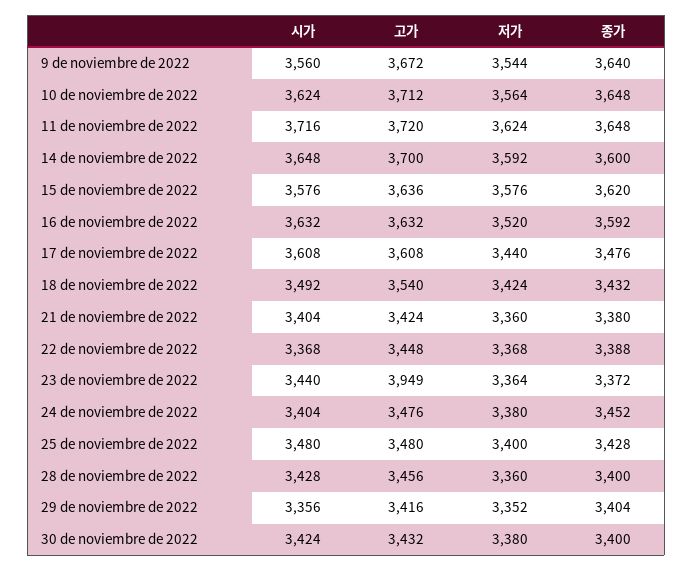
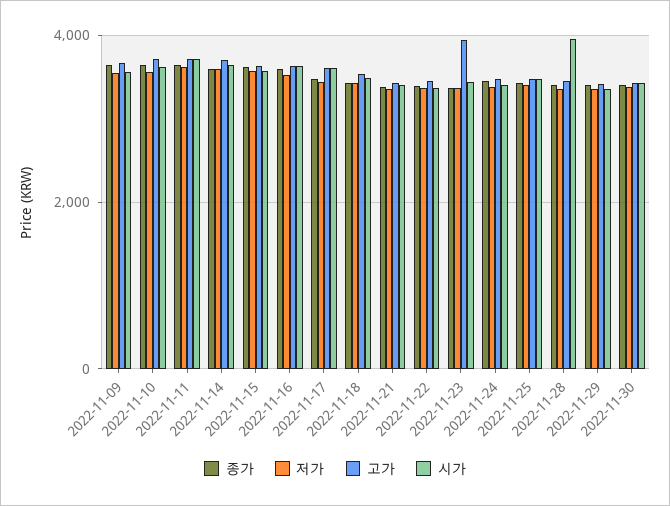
시가, 28 de noviembre de 2022: 3428 -> 4000

